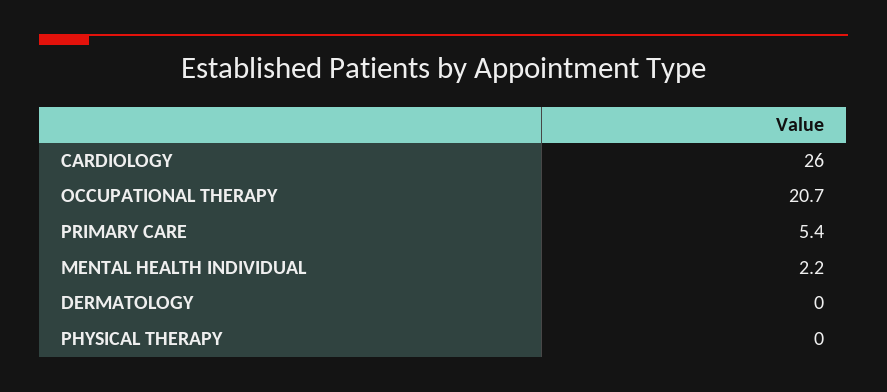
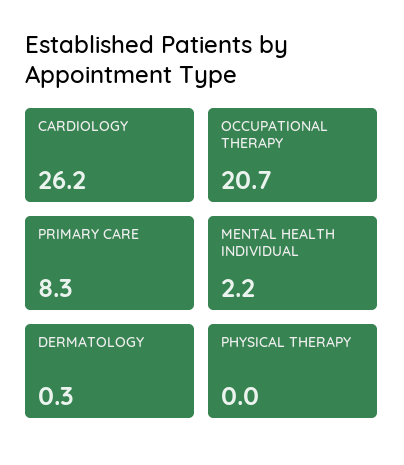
CARDIOLOGY: 26 -> 26.2
PRIMARY CARE: 5.4 -> 8.3
DERMATOLOGY: 0 -> 0.3

